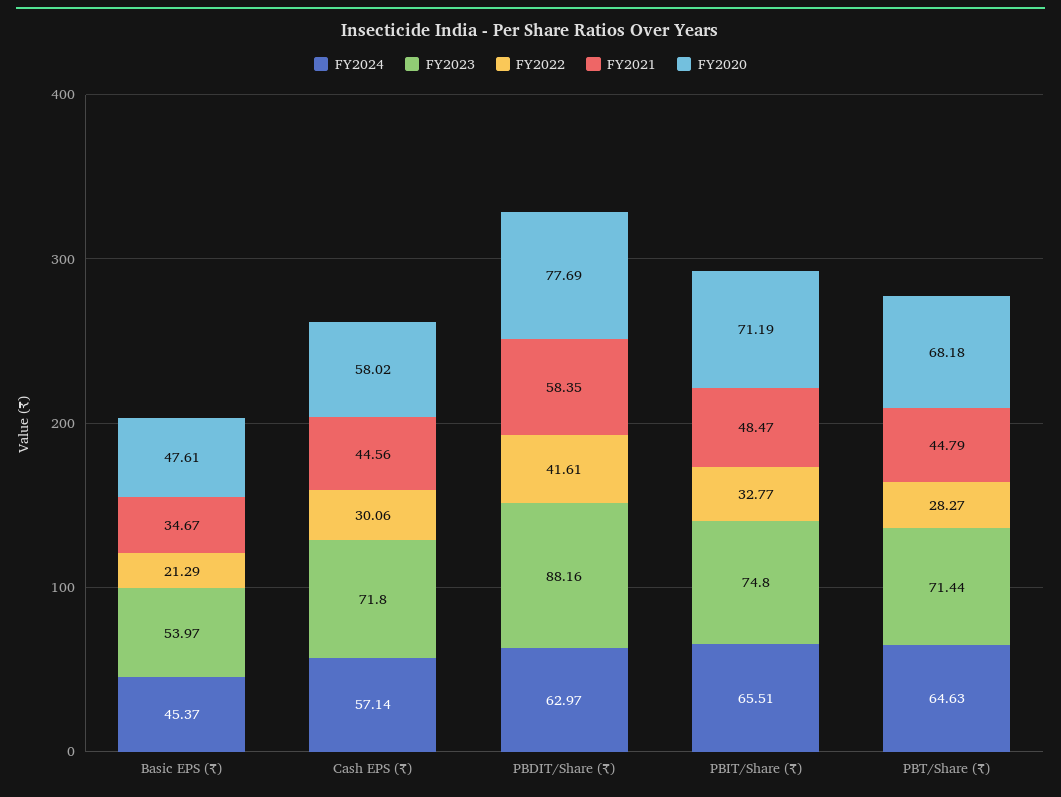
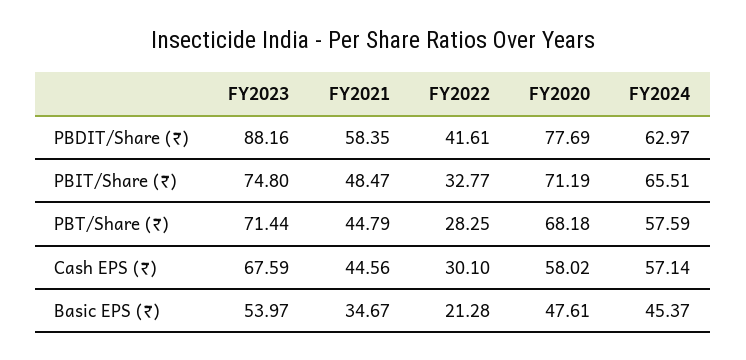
FY2022, Basic EPS (₹): 21.29 -> 21.28
FY2023, Cash EPS (₹): 71.8 -> 67.59
FY2022, Cash EPS (₹): 30.06 -> 30.1
FY2024, PBT/Share (₹): 64.63 -> 57.59
FY2022, PBT/Share (₹): 28.27 -> 28.25

